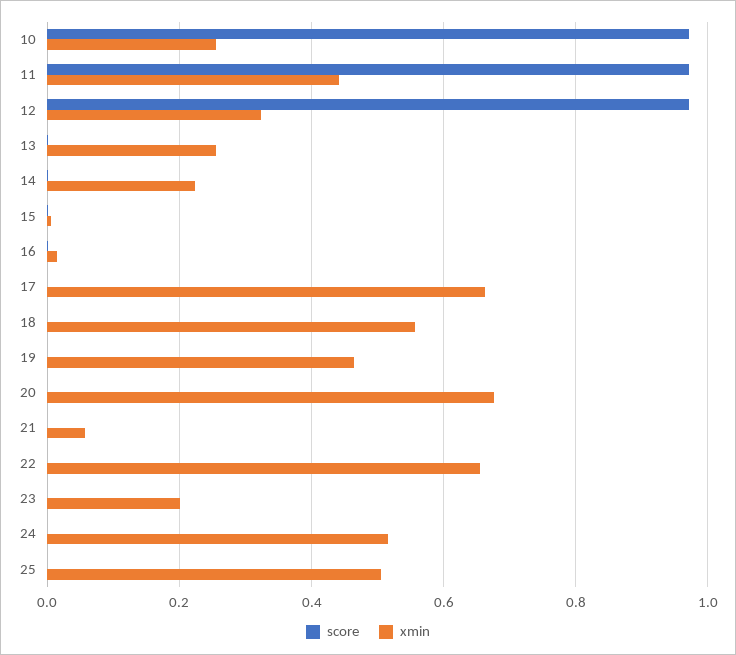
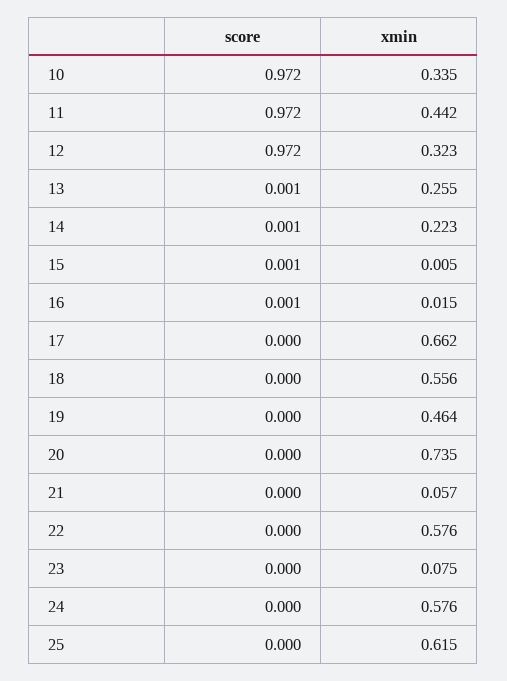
xmin, 10: 0.26 -> 0.335
xmin, 20: 0.68 -> 0.735
xmin, 22: 0.66 -> 0.576
xmin, 23: 0.2 -> 0.075
xmin, 24: 0.52 -> 0.576
xmin, 25: 0.5 -> 0.615

